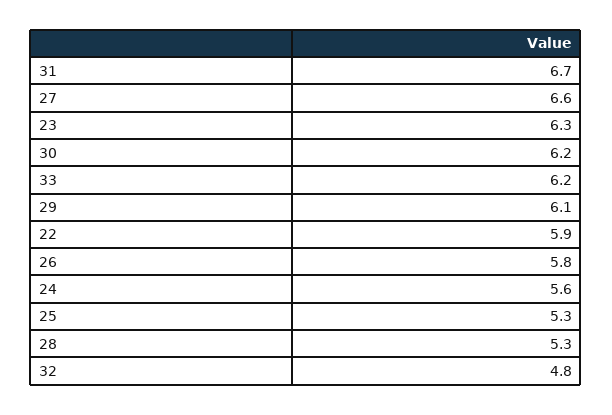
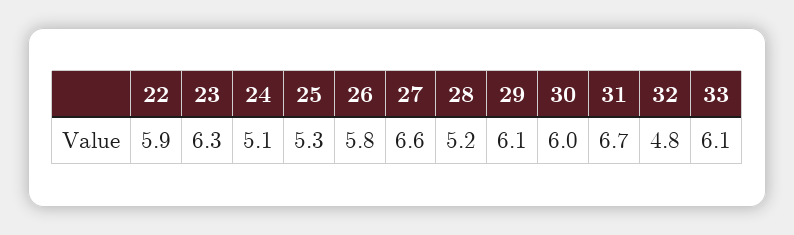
30: 6.2 -> 6
33: 6.2 -> 6.1
24: 5.6 -> 5.1
28: 5.3 -> 5.2

